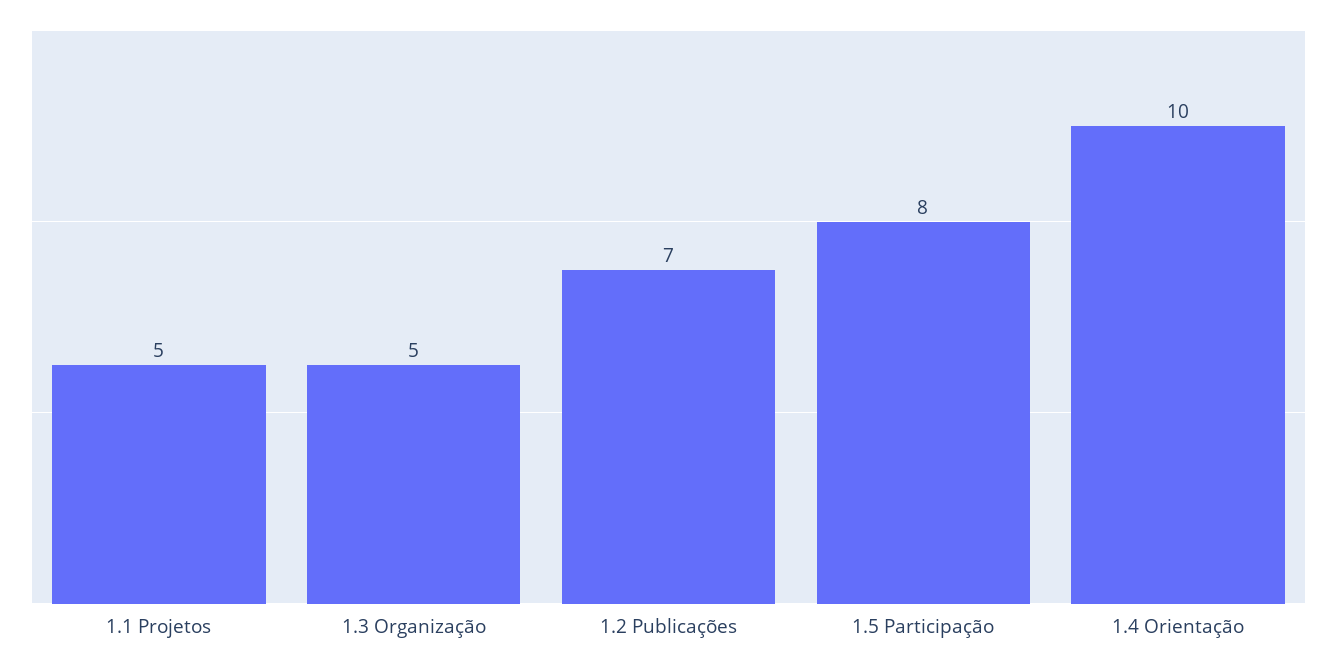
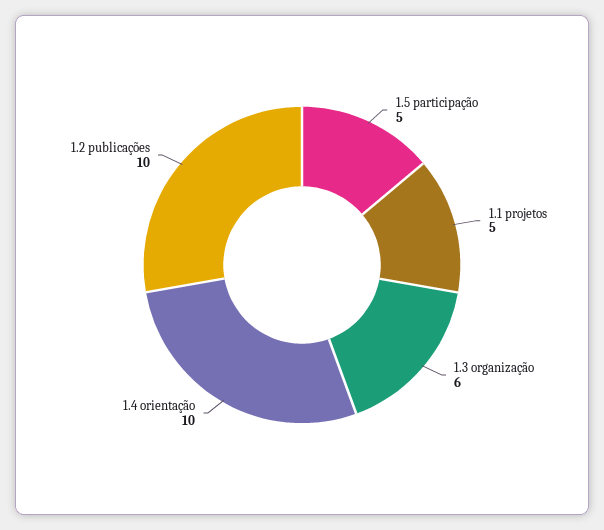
1.3 Organização: 5 -> 6
1.2 Publicações: 7 -> 10
1.5 Participação: 8 -> 5

